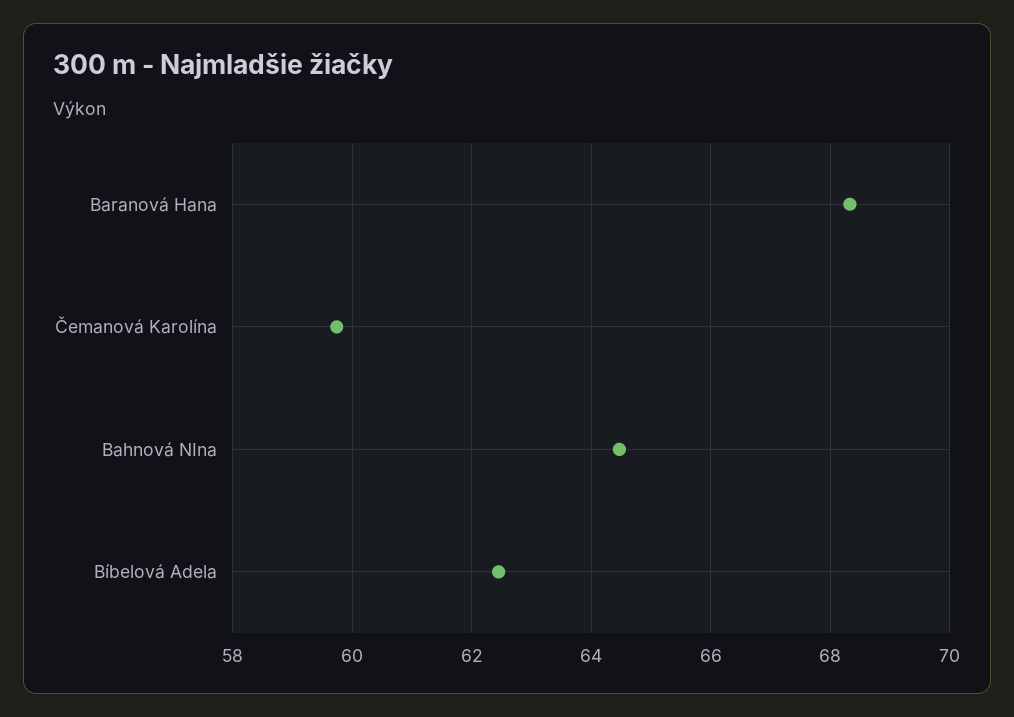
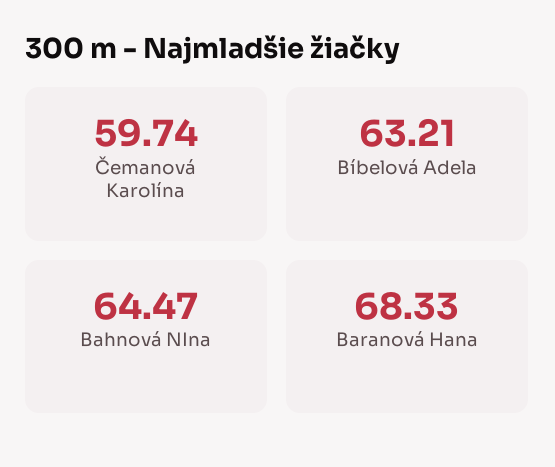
Bíbelová Adela: 62.4 -> 63.21

